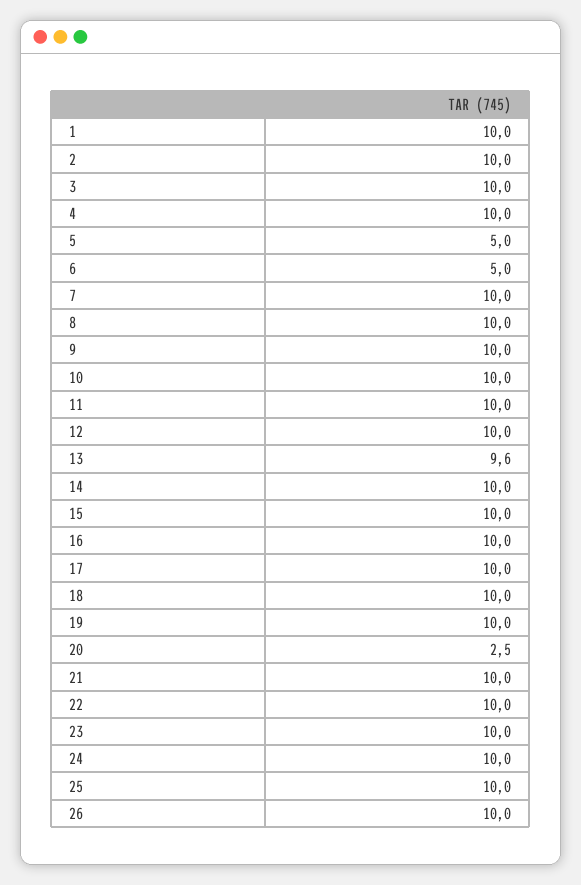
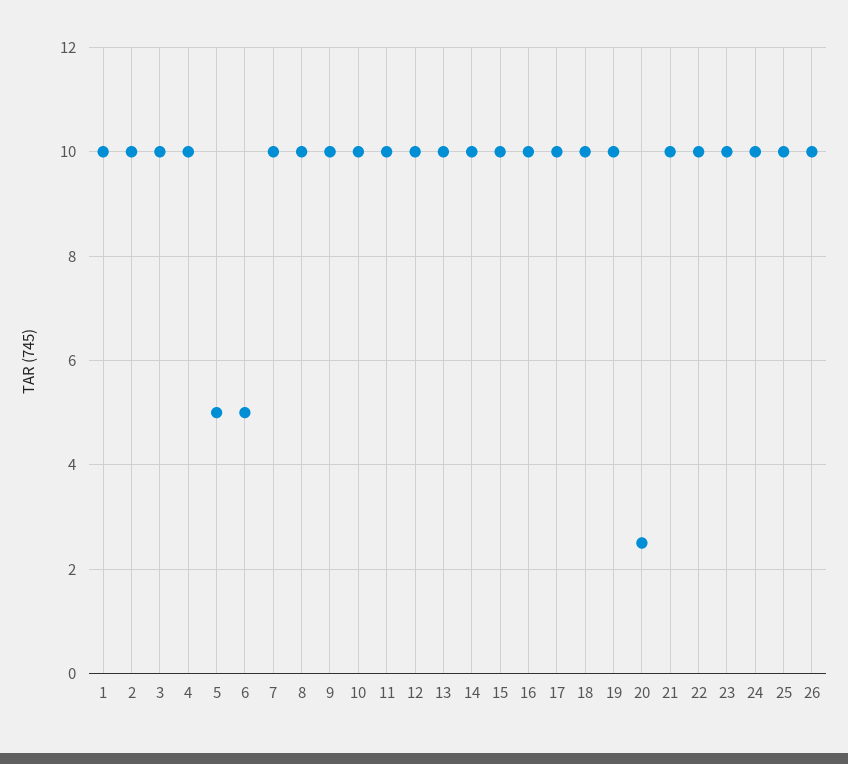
13: 9.6 -> 10

